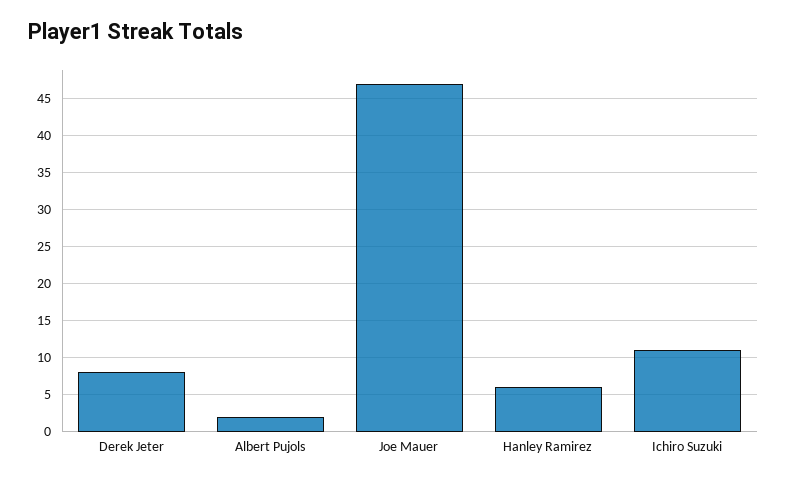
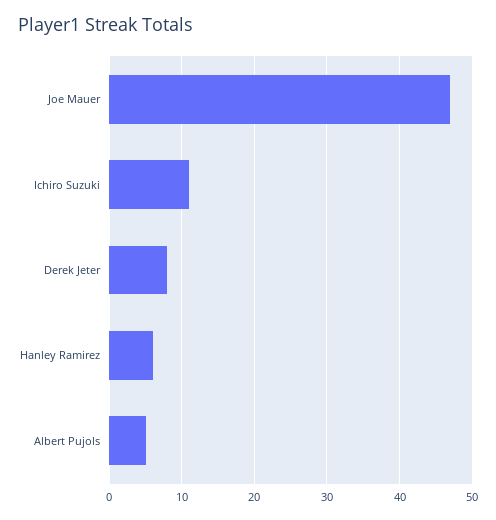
Albert Pujols: 2 -> 5

